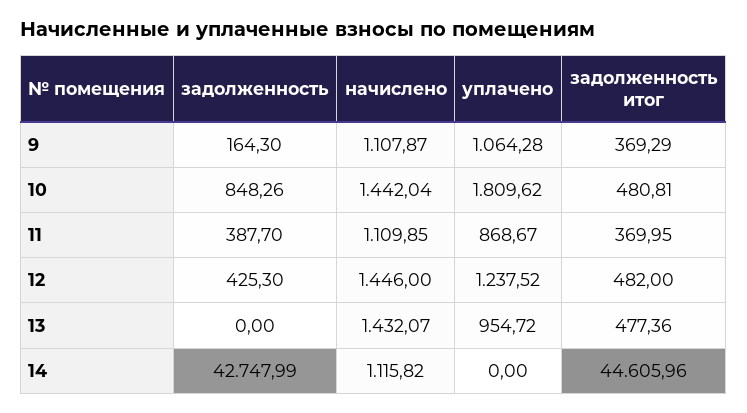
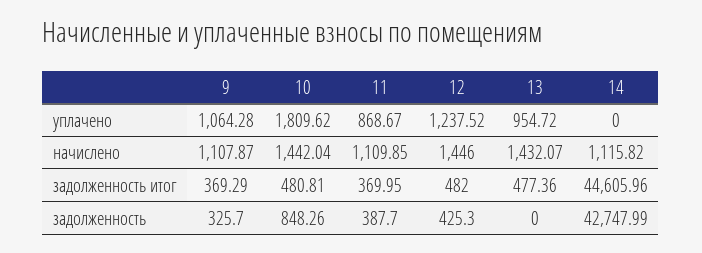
задолженность, 9: 164.3 -> 325.7

